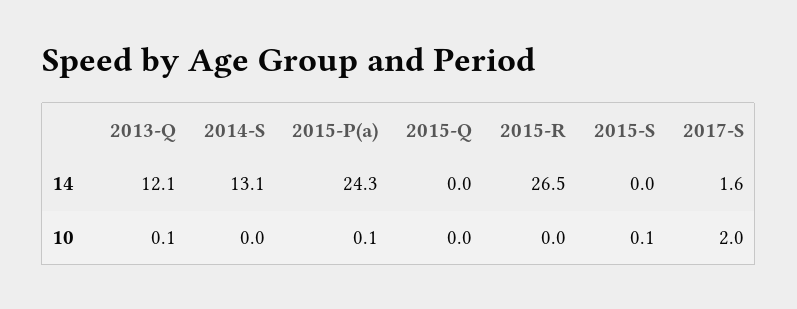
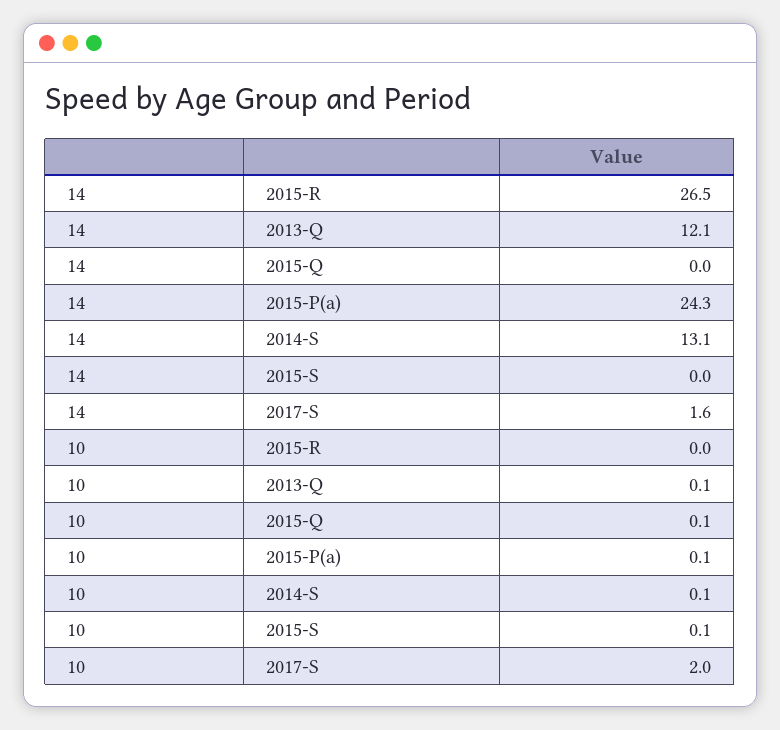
2014-S, 10: 0 -> 0.1
2015-Q, 10: 0 -> 0.1

